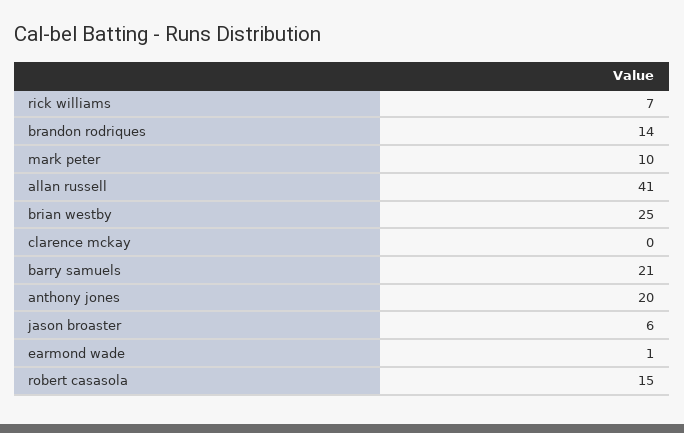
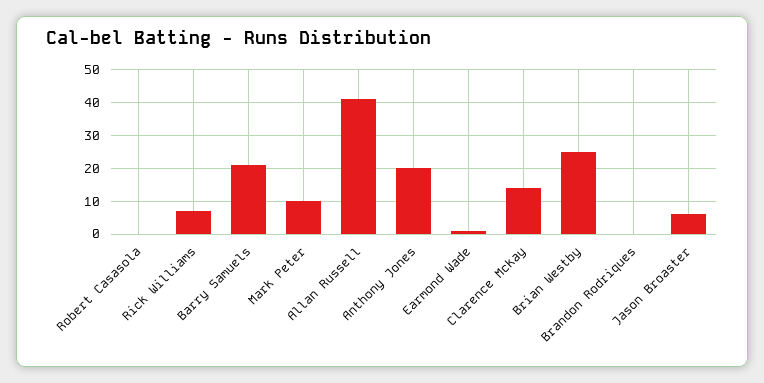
brandon rodriques: 14 -> 0
clarence mckay: 0 -> 15
robert casasola: 15 -> 0

